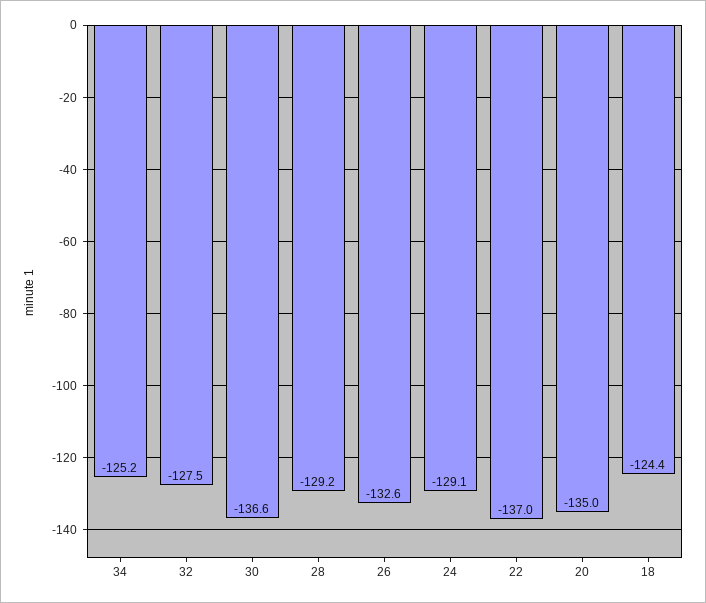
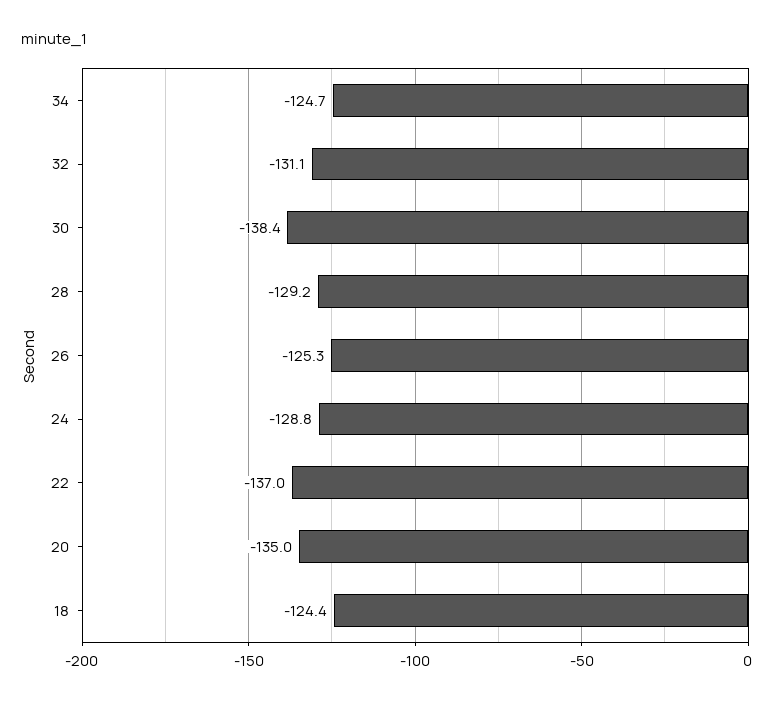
34: -125.2 -> -124.7
32: -127.5 -> -131.1
30: -136.6 -> -138.4
26: -132.6 -> -125.3
24: -129.1 -> -128.8

